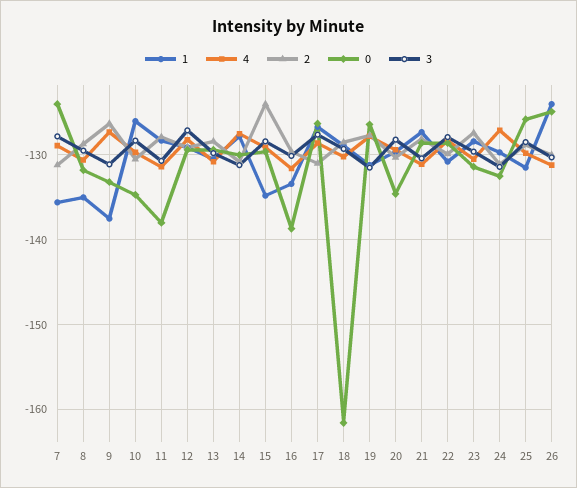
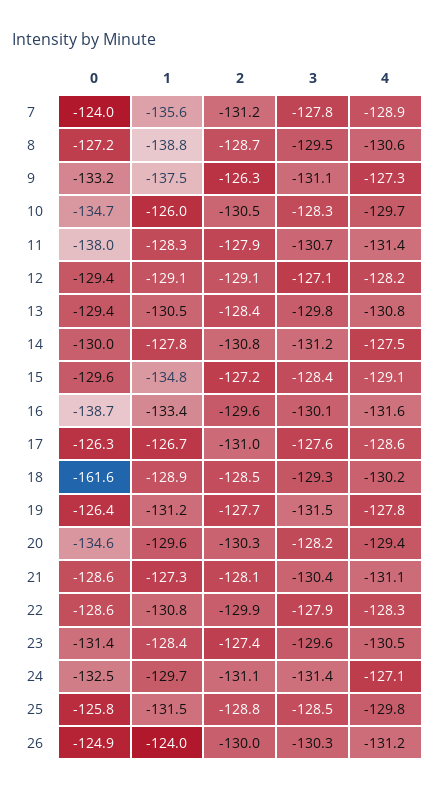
1, 8: -135 -> -138.8
0, 8: -132 -> -127.2
2, 15: -124 -> -127.2

